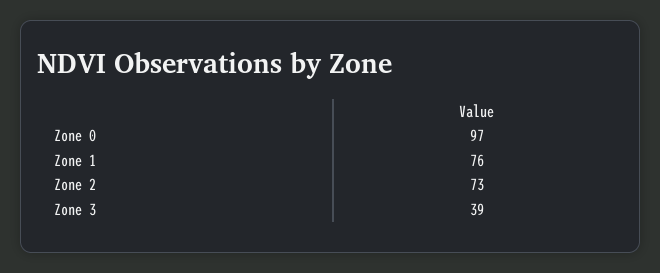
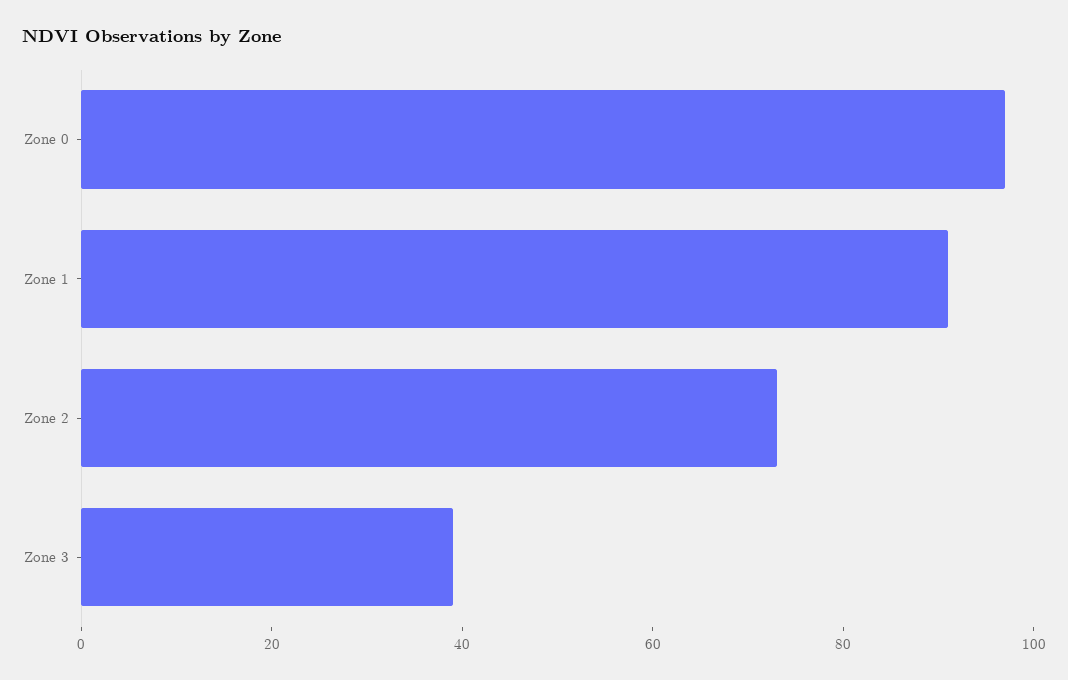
Zone 1: 76 -> 90

